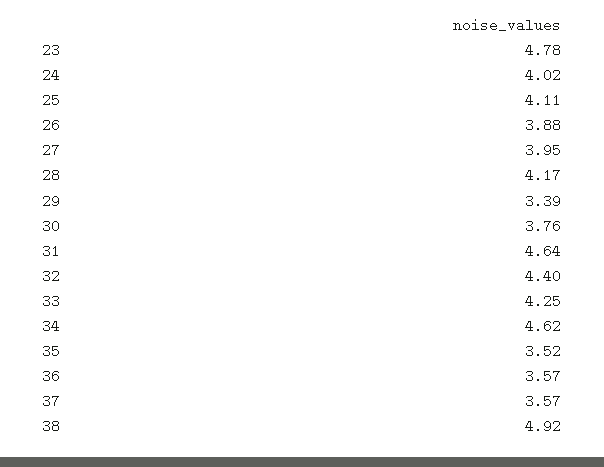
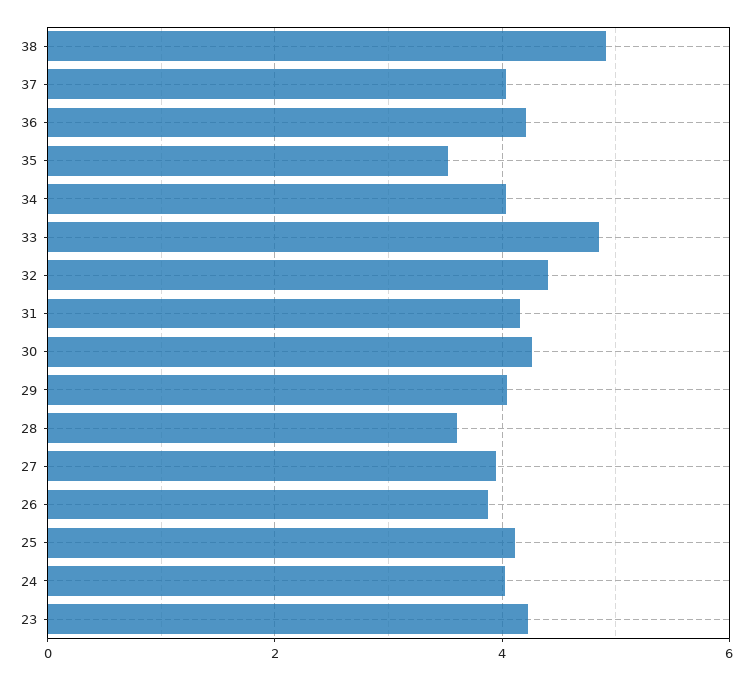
23: 4.78 -> 4.2
28: 4.17 -> 3.6
29: 3.39 -> 4
30: 3.76 -> 4.2
31: 4.64 -> 4.2
33: 4.25 -> 4.8
34: 4.62 -> 4
36: 3.57 -> 4.2
37: 3.57 -> 4

